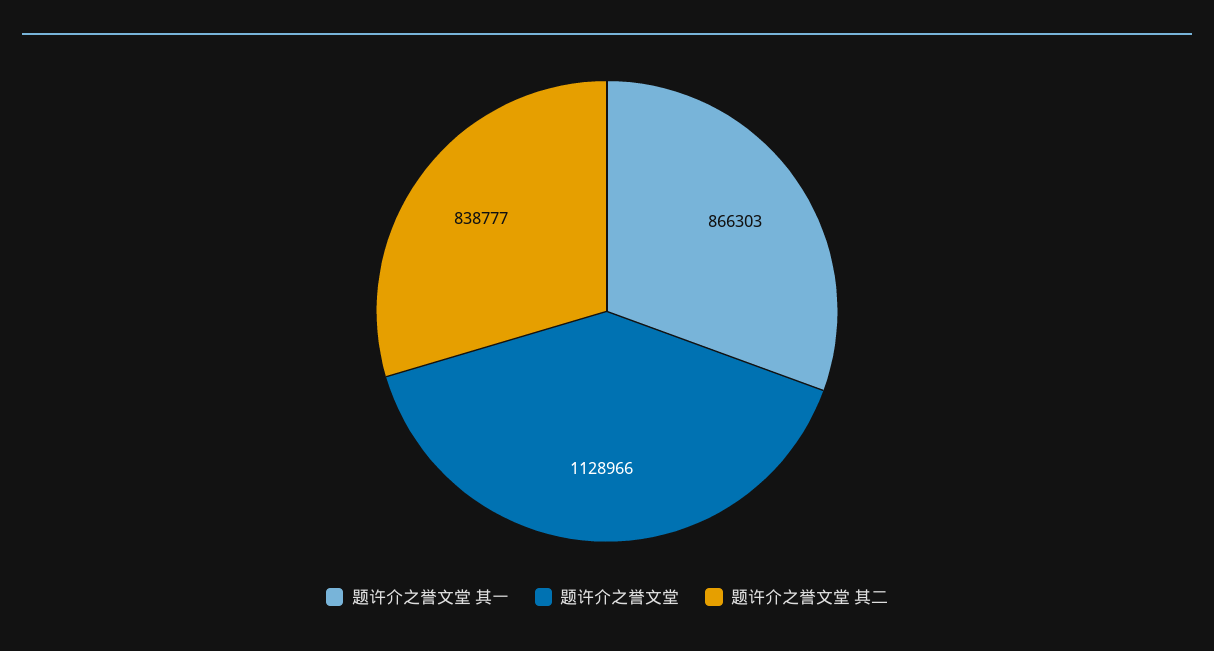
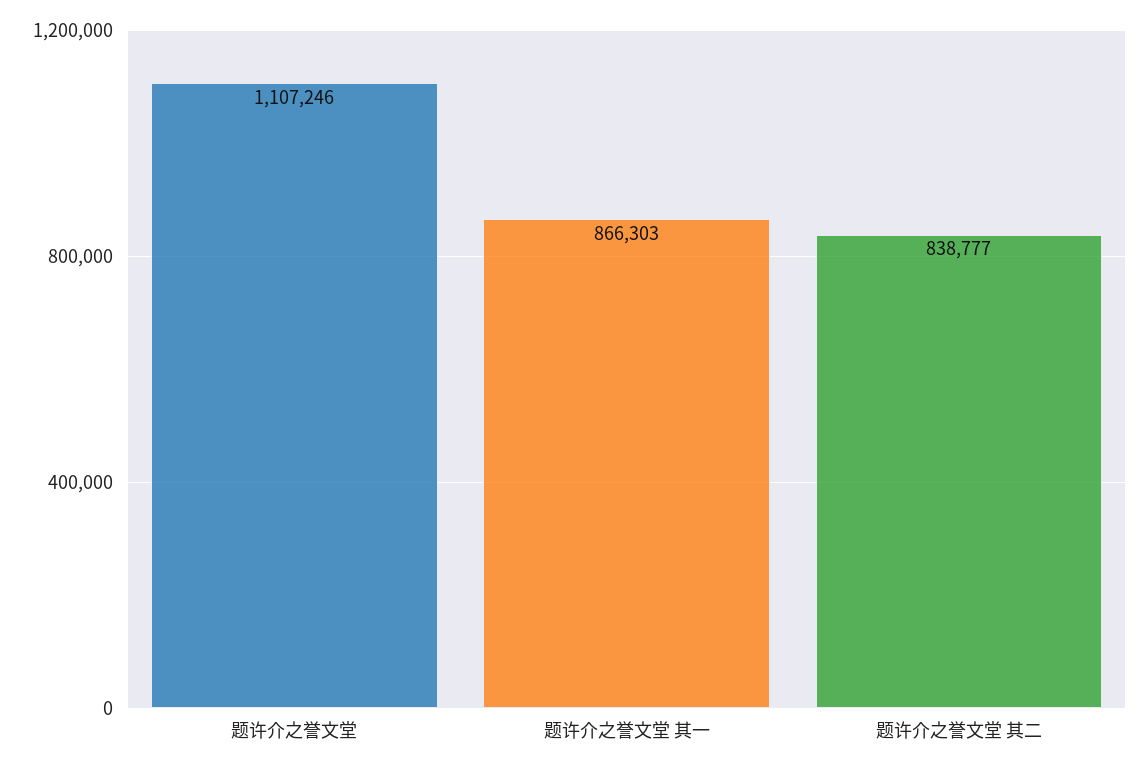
题许介之誉文堂: 1128966 -> 1107246

